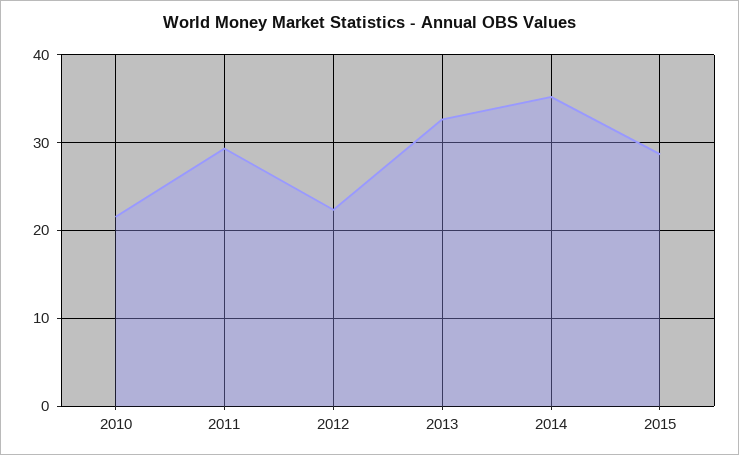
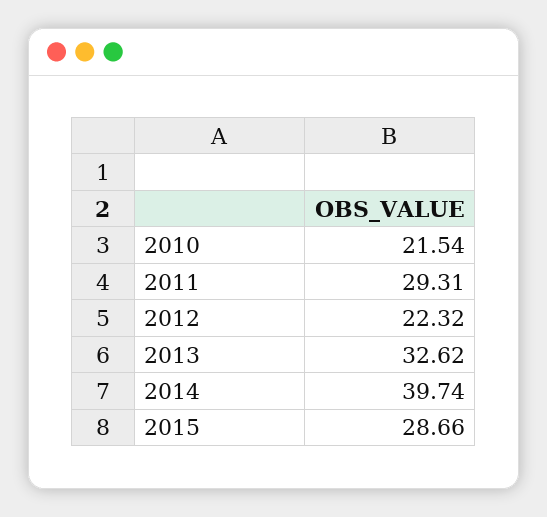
2014: 35 -> 39.74

